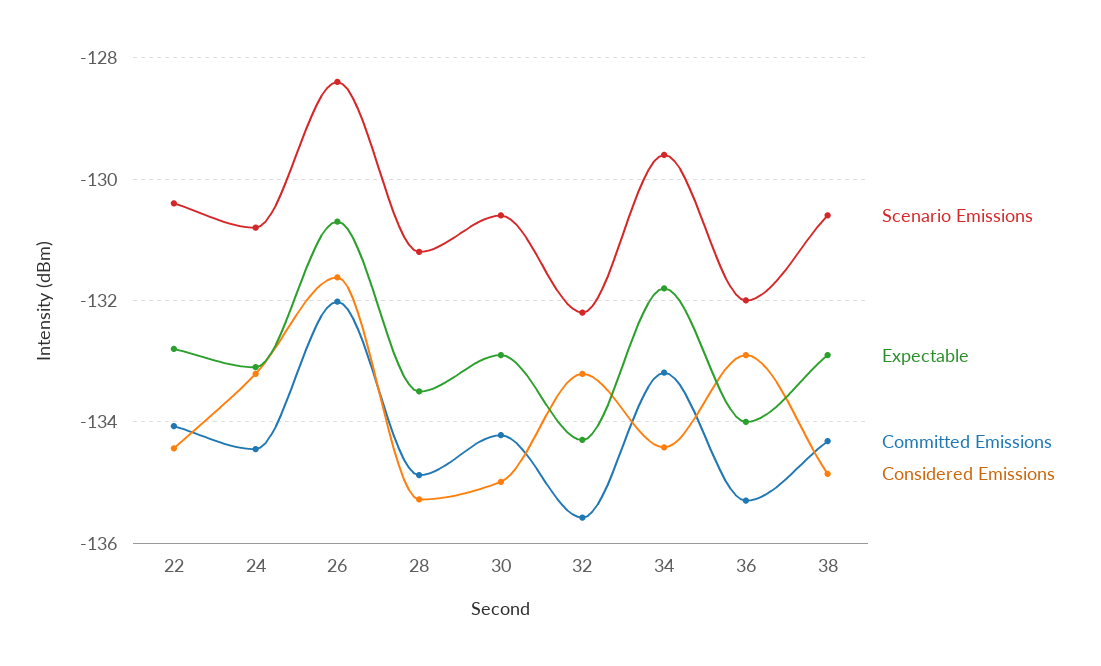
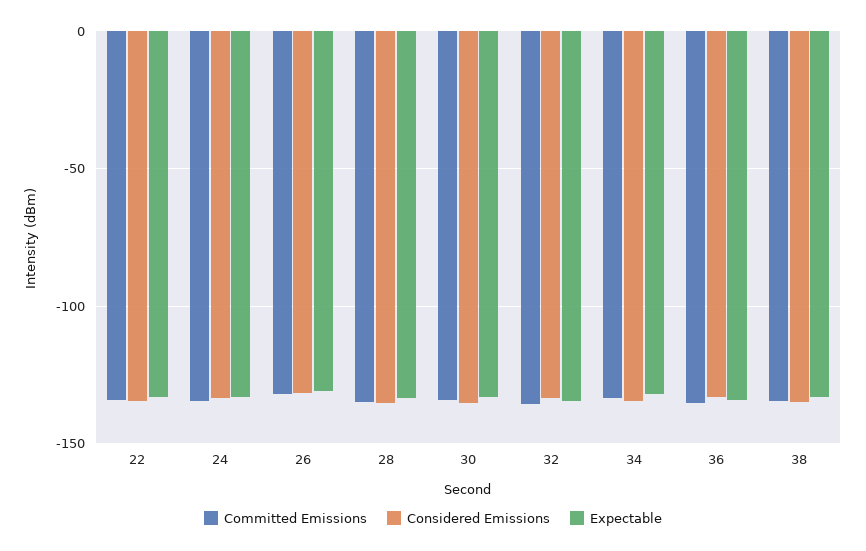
Scenario Emissions, 22: -130.4 -> none
Scenario Emissions, 24: -130.8 -> none
Scenario Emissions, 26: -128.4 -> none
Scenario Emissions, 28: -131.2 -> none
Scenario Emissions, 30: -130.6 -> none
Scenario Emissions, 32: -132.2 -> none
Scenario Emissions, 34: -129.6 -> none
Scenario Emissions, 36: -132 -> none
Scenario Emissions, 38: -130.6 -> none

